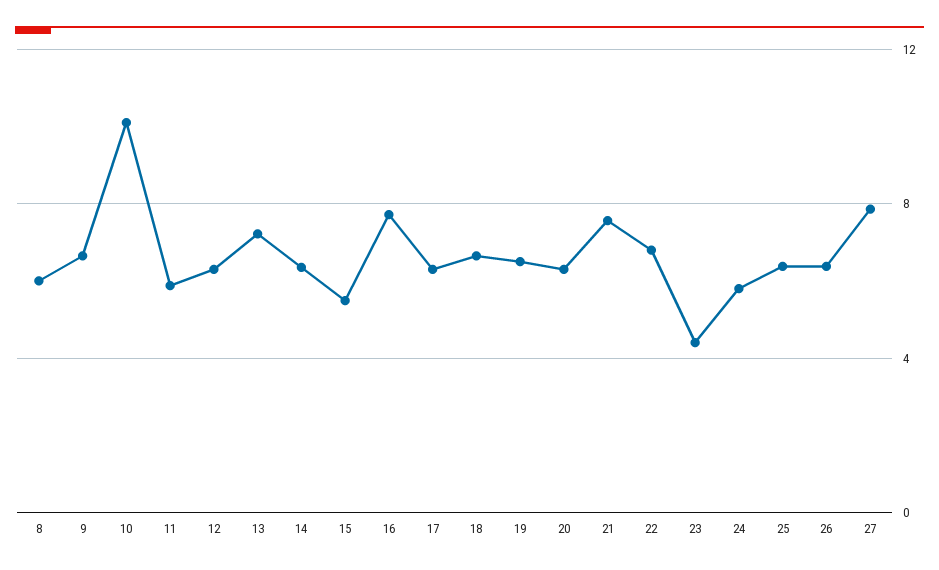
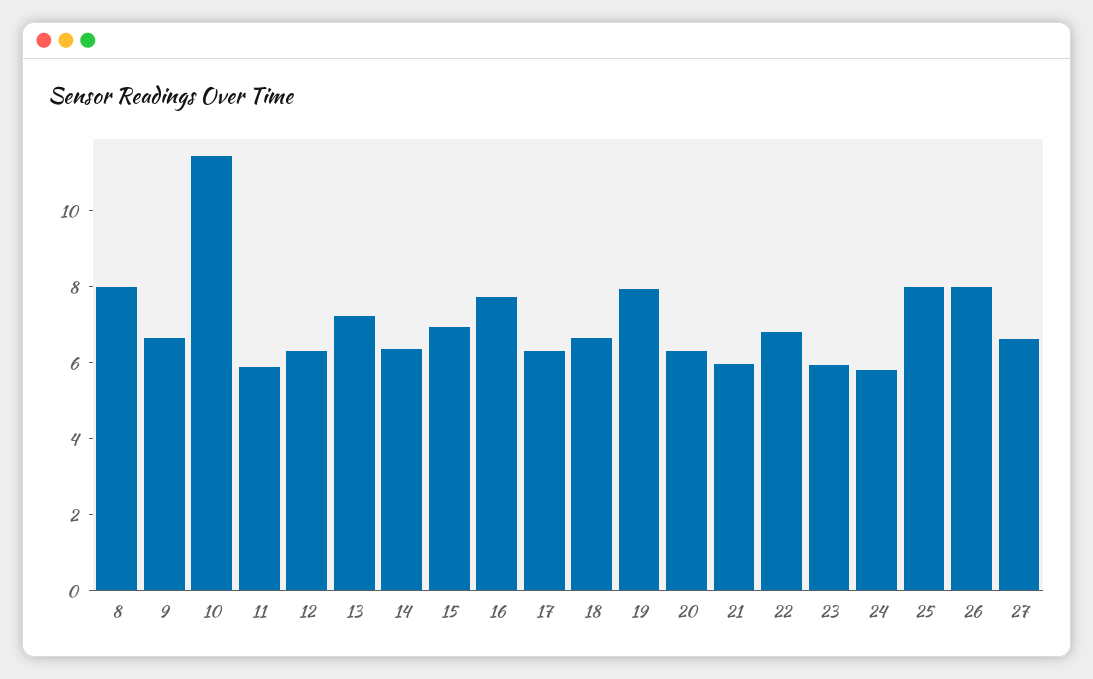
8: 6 -> 8
10: 10 -> 11.5
15: 5.5 -> 7
19: 6.5 -> 8
21: 7.5 -> 6
23: 4.5 -> 6
25: 6.5 -> 8
26: 6.5 -> 8
27: 8 -> 6.5

